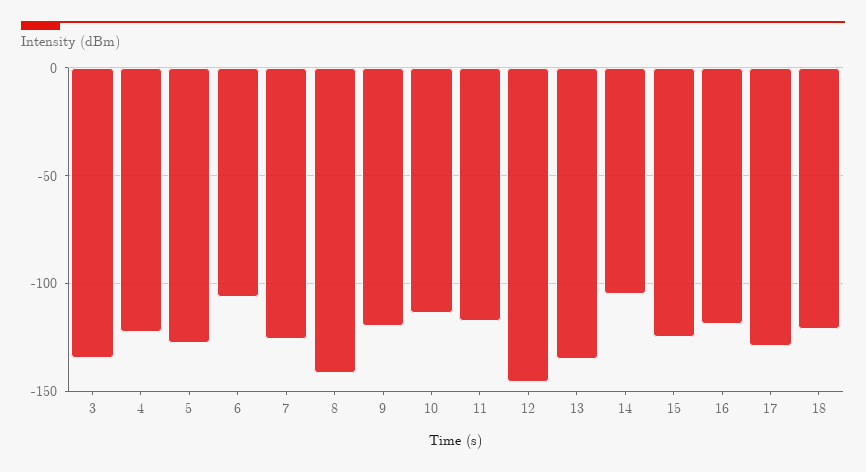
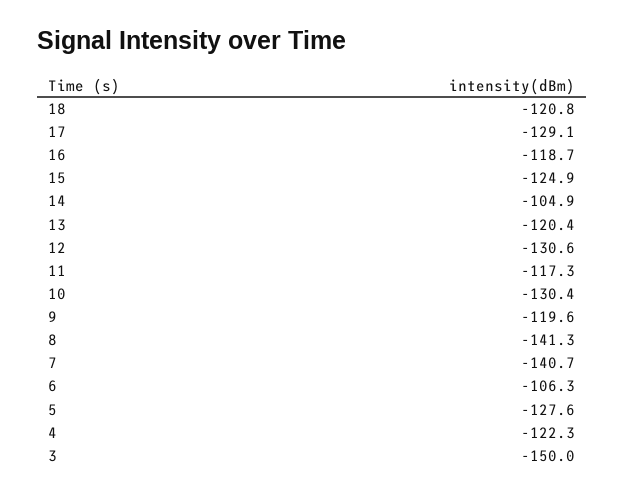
3: -135 -> -150
7: -125 -> -140.7
10: -115 -> -130.4
12: -145 -> -130.6
13: -135 -> -120.4

